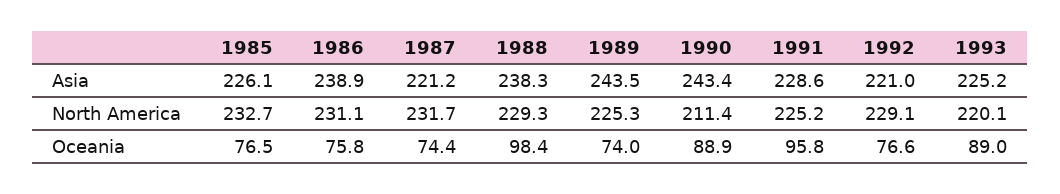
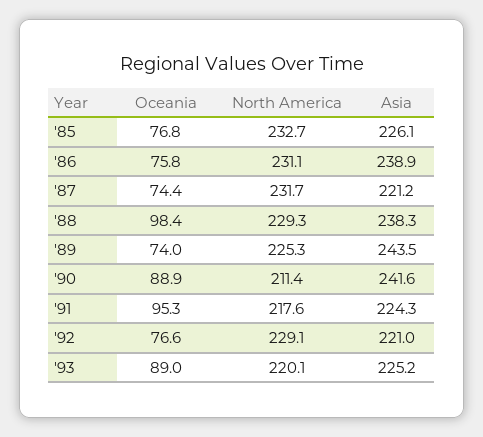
1990, Asia: 243.4 -> 241.6
1991, Asia: 228.6 -> 224.3
1991, North America: 225.2 -> 217.6
1985, Oceania: 76.5 -> 76.8
1991, Oceania: 95.8 -> 95.3

